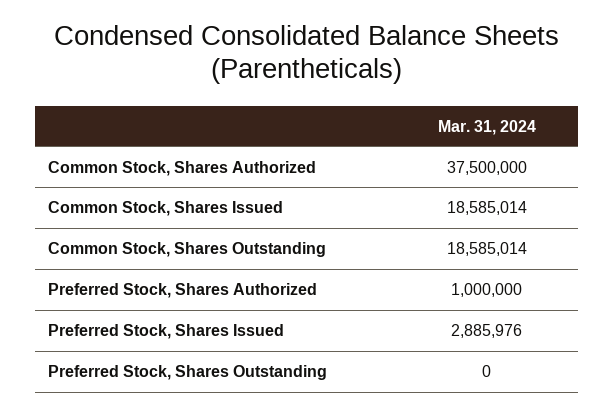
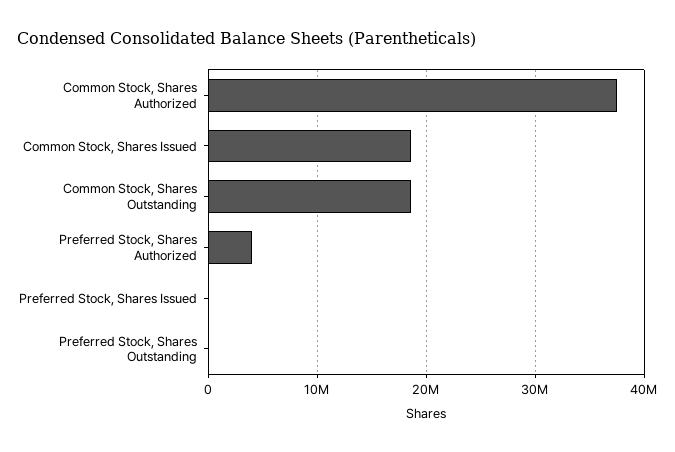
Preferred Stock, Shares Authorized: 1000000 -> 4000000
Preferred Stock, Shares Issued: 2885976 -> 0

